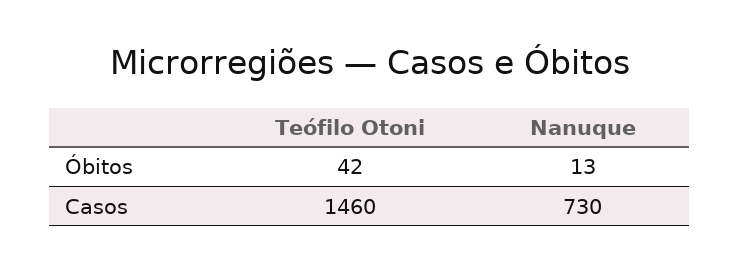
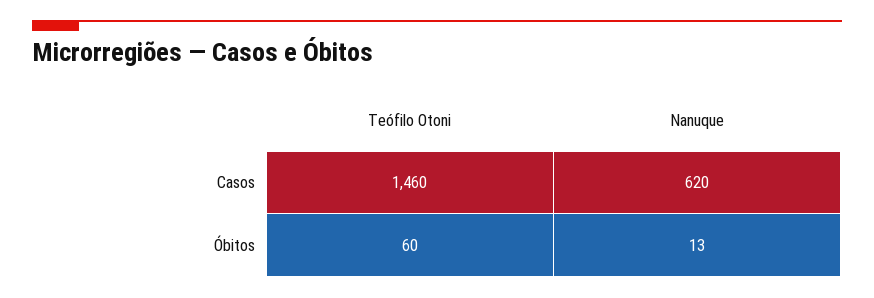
Teófilo Otoni, Óbitos: 42 -> 60
Nanuque, Casos: 730 -> 620

